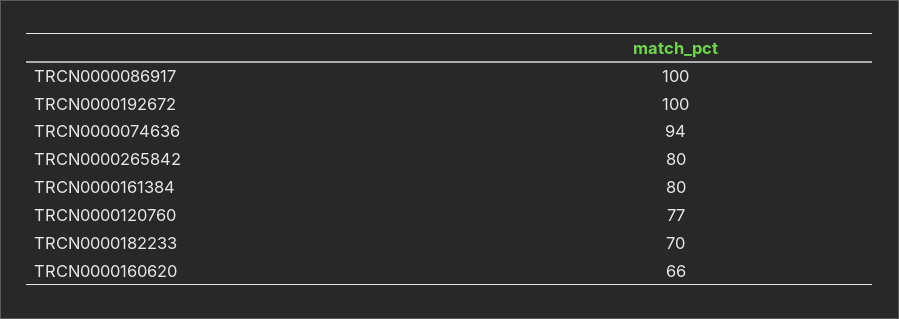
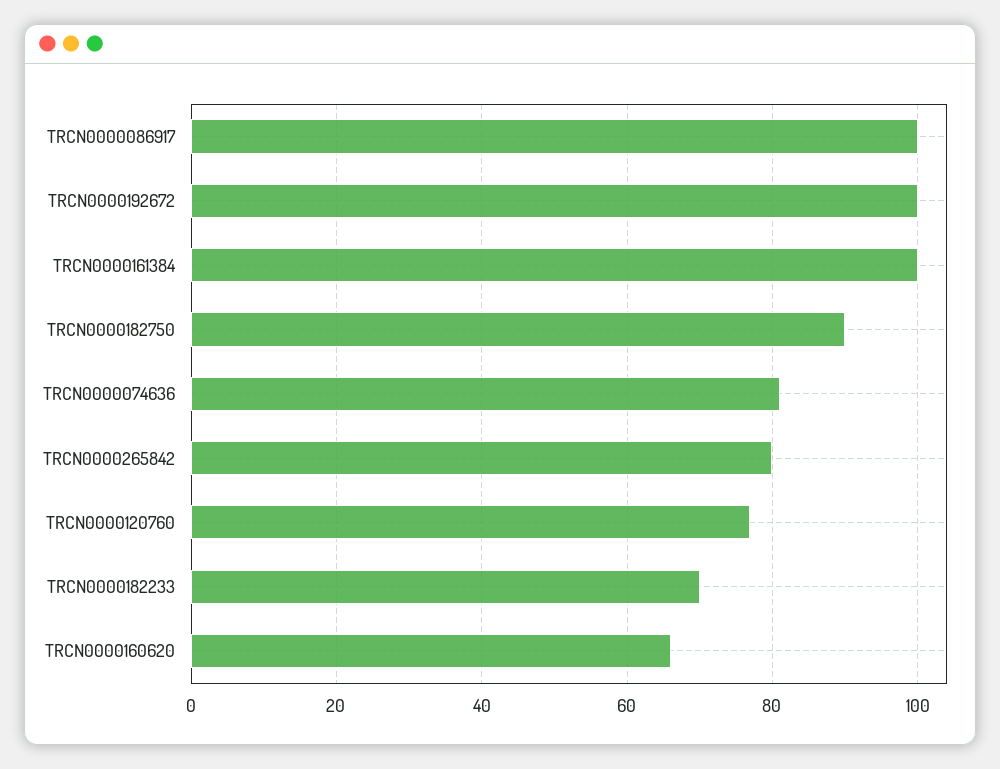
TRCN0000074636: 94 -> 80
TRCN0000161384: 80 -> 100
TRCN0000182750: none -> 90

